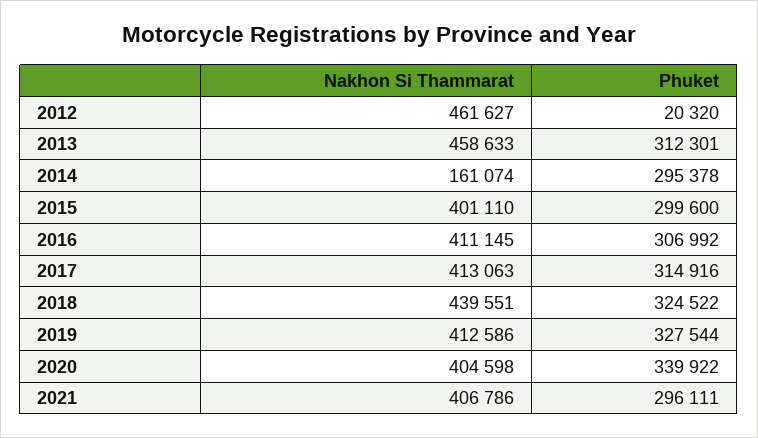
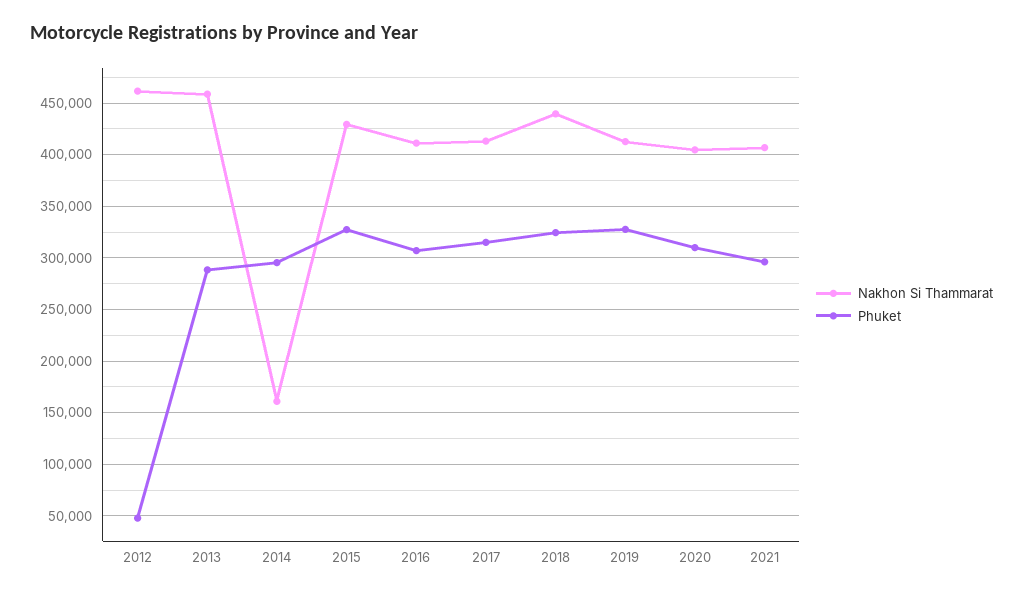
Phuket, 2012: 20320 -> 50000
Phuket, 2013: 312301 -> 290000
Nakhon Si Thammarat, 2015: 401110 -> 430000
Phuket, 2015: 299600 -> 330000
Phuket, 2020: 339922 -> 310000

